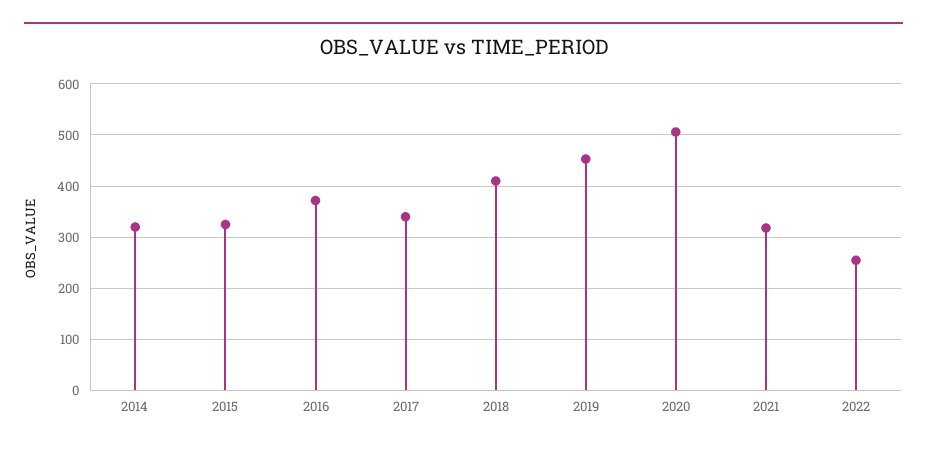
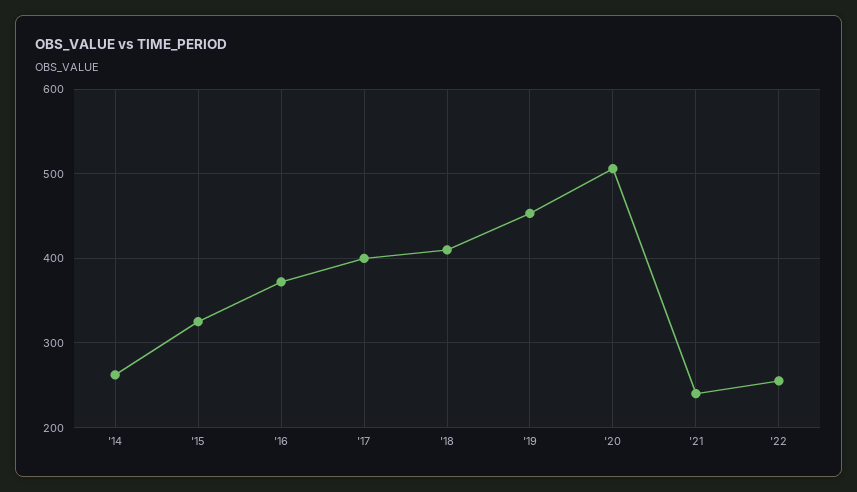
2014: 320 -> 260
2017: 340 -> 400
2021: 320 -> 240

